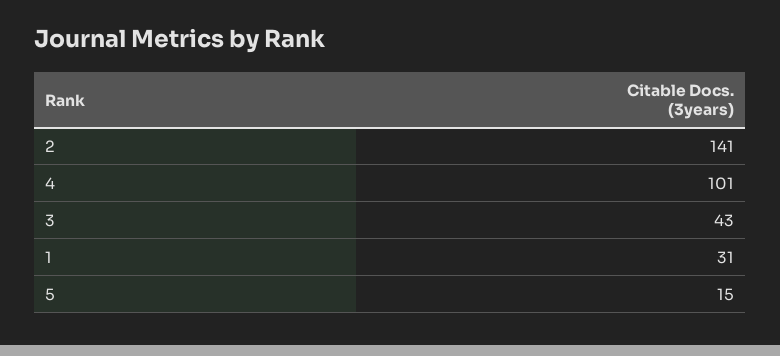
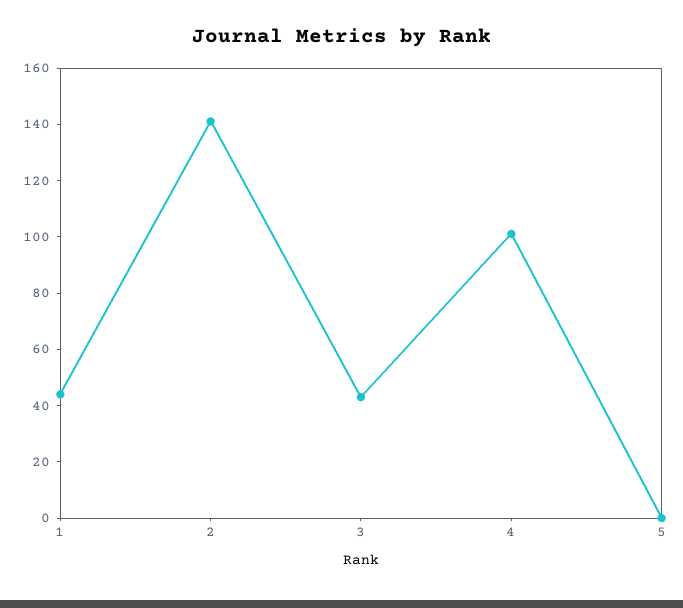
1: 31 -> 45
5: 15 -> 0

